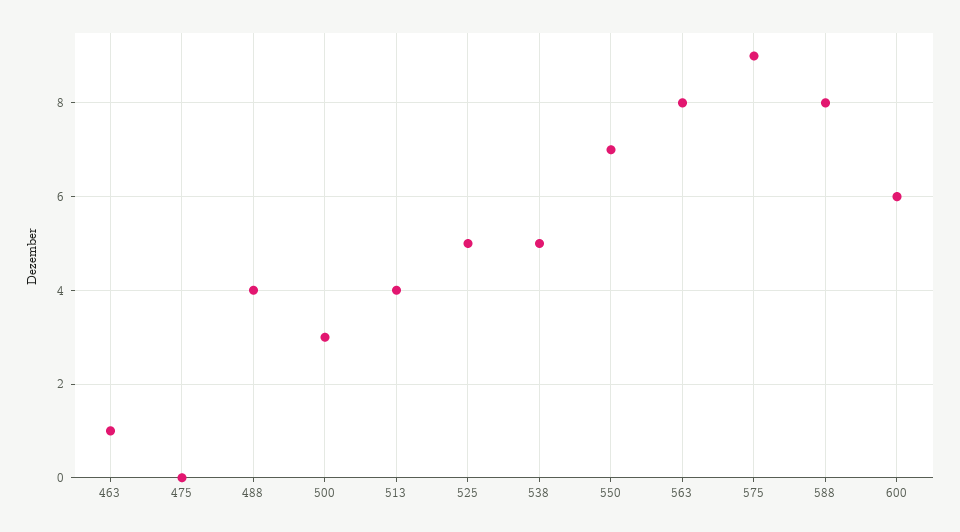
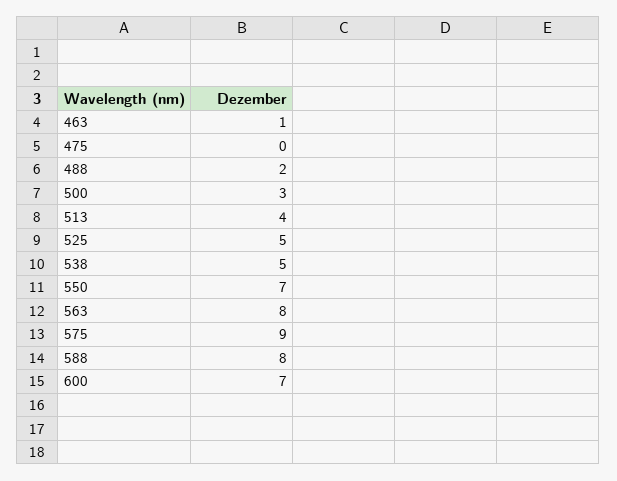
488: 4 -> 2
600: 6 -> 7

